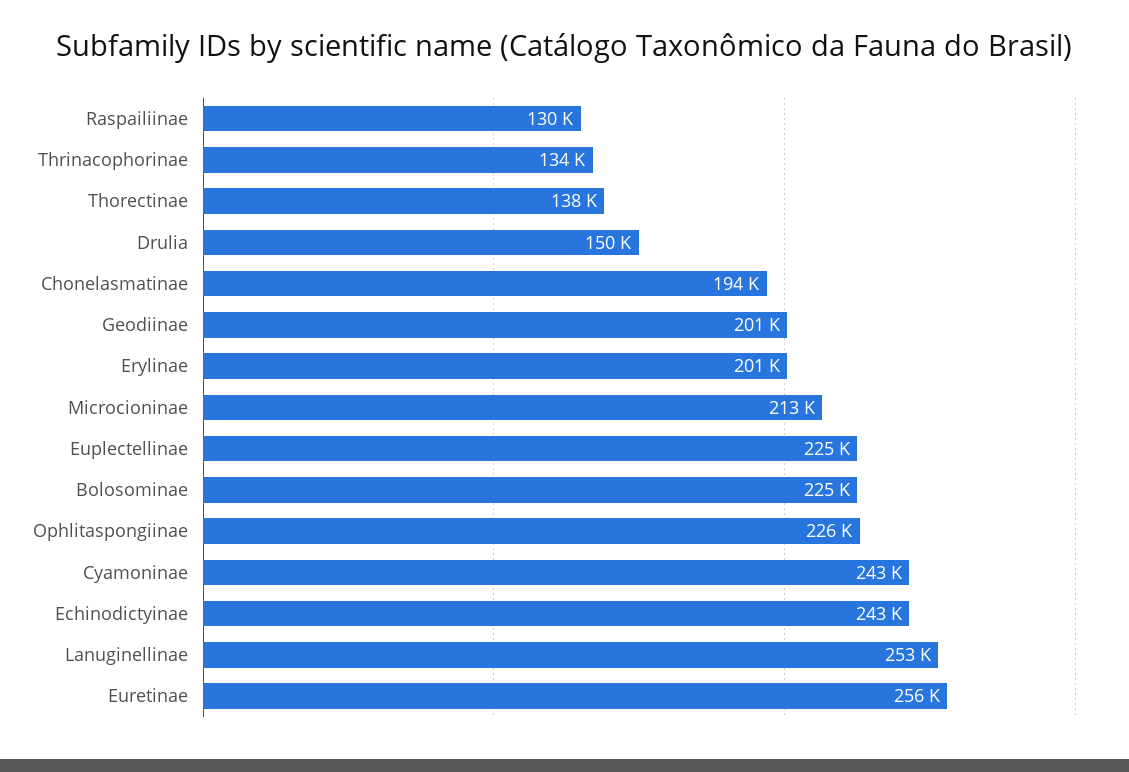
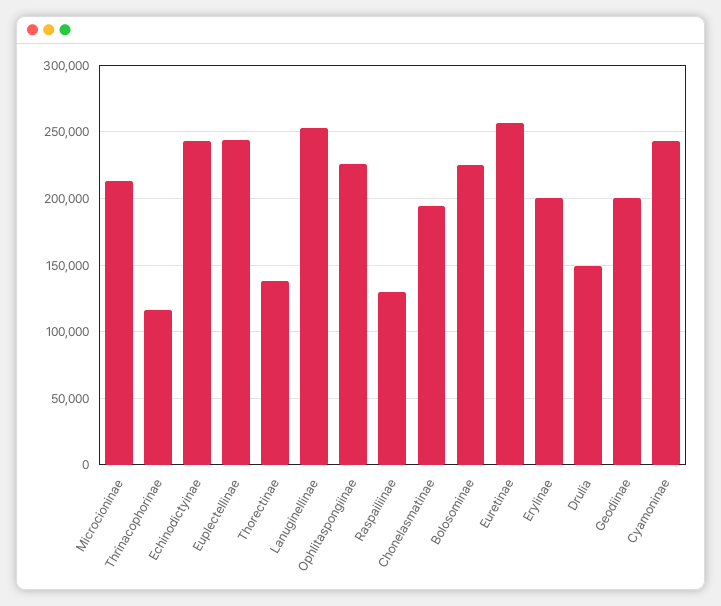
Thrinacophorinae: 134000 -> 115000
Euplectellinae: 225000 -> 245000

